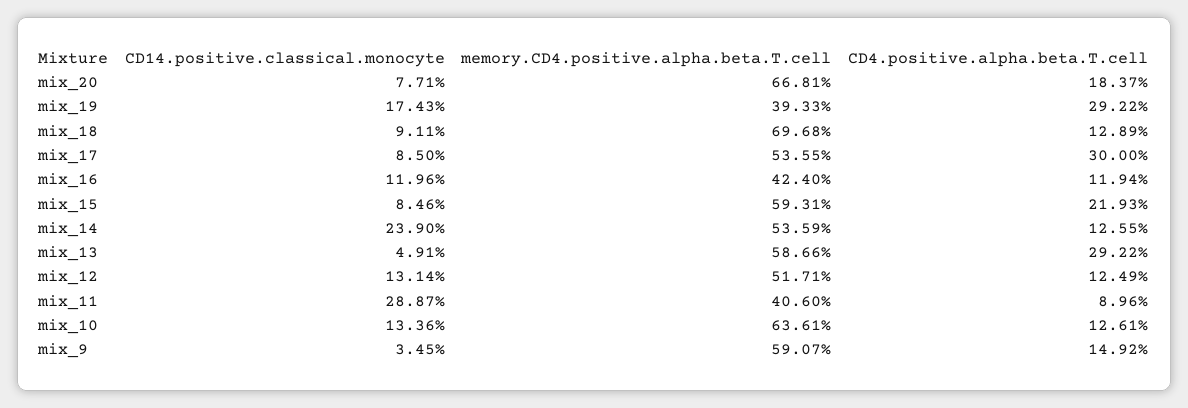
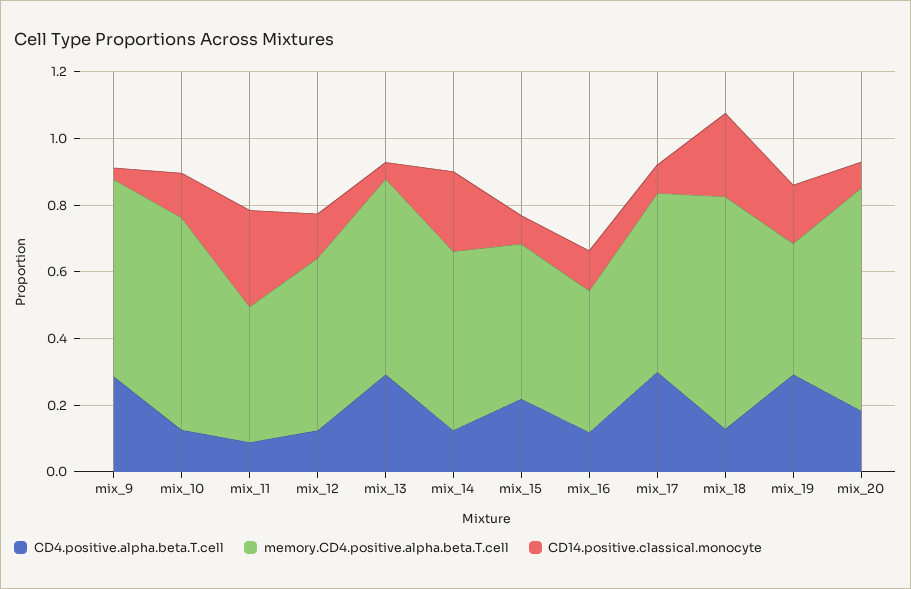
CD14.positive.classical.monocyte, mix_18: 0.0911 -> 0.25
memory.CD4.positive.alpha.beta.T.cell, mix_15: 0.5931 -> 0.45
CD4.positive.alpha.beta.T.cell, mix_9: 0.1492 -> 0.3

